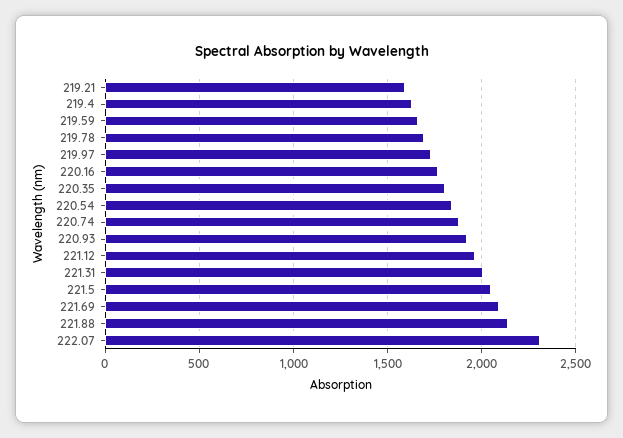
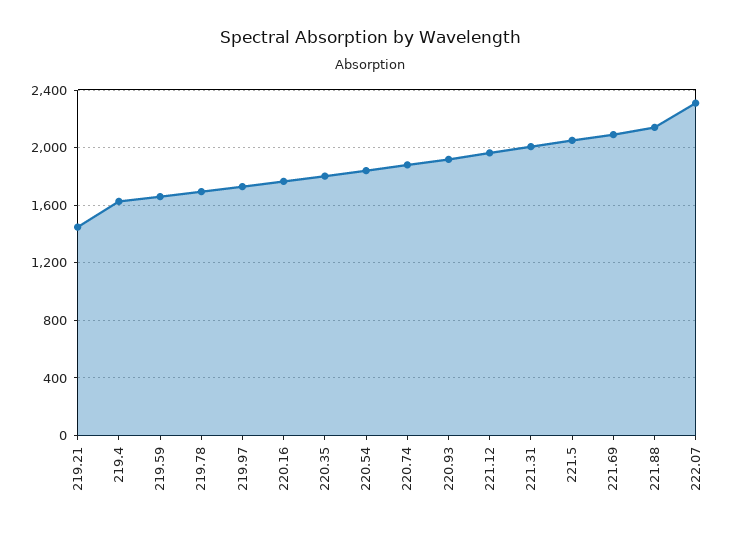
219.21: 1600 -> 1450

